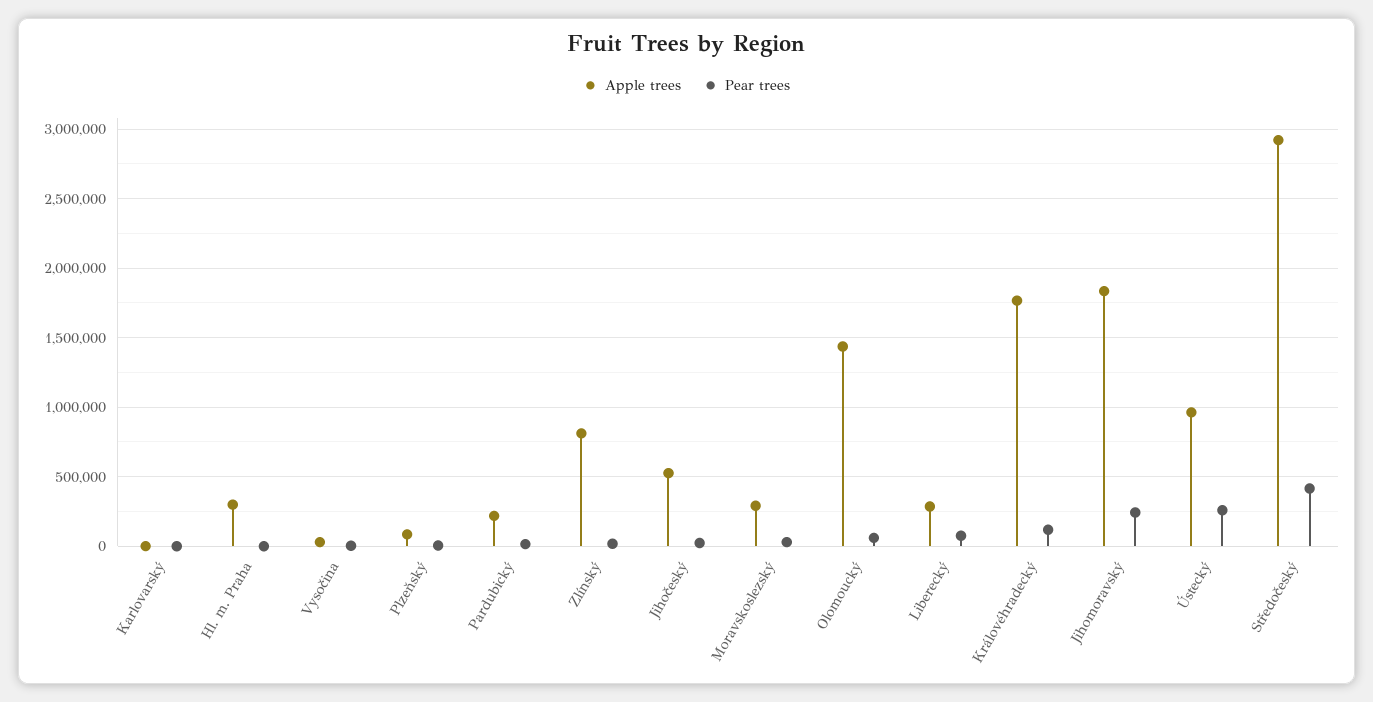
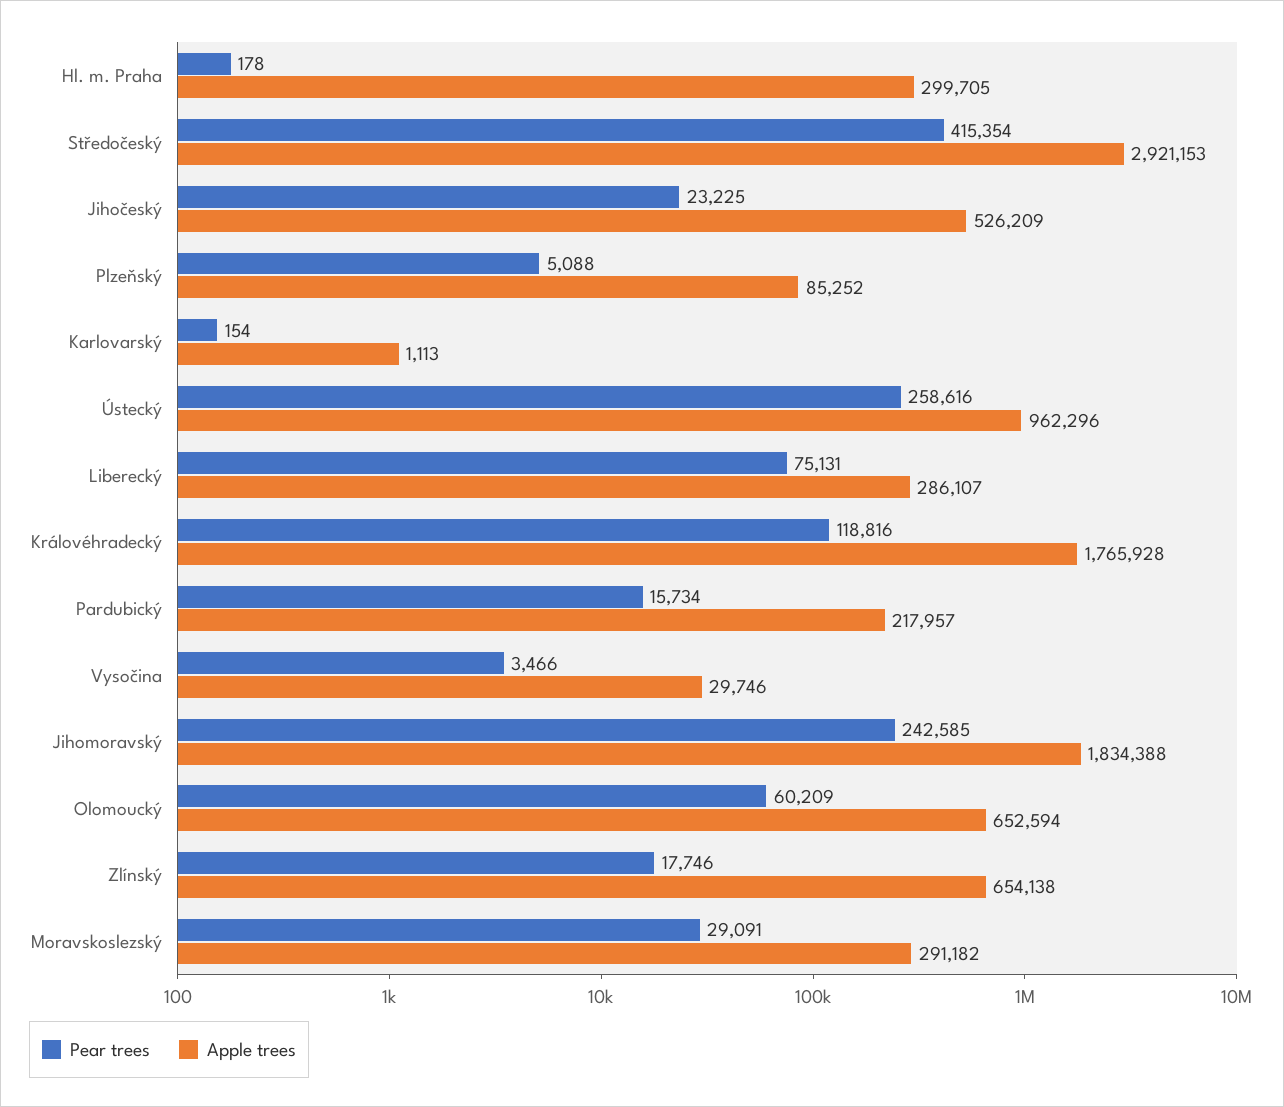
Apple trees, Zlínský: 800000 -> 654138
Apple trees, Olomoucký: 1450000 -> 652594

